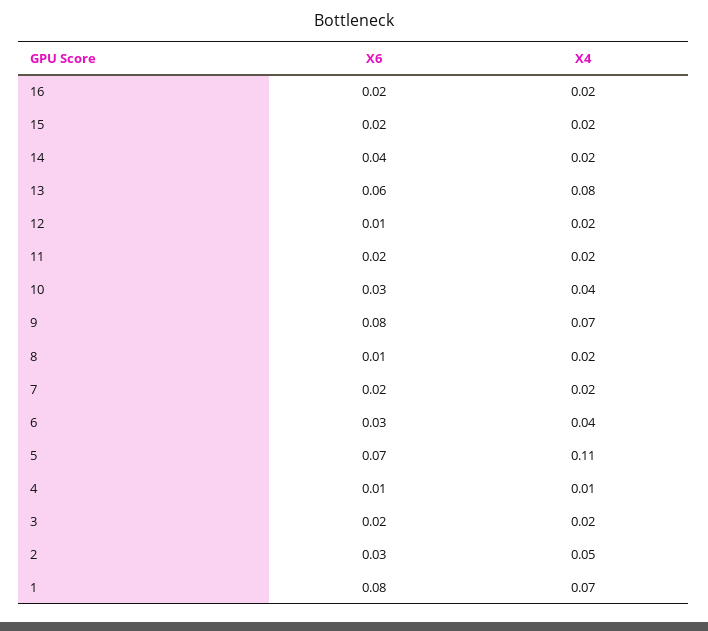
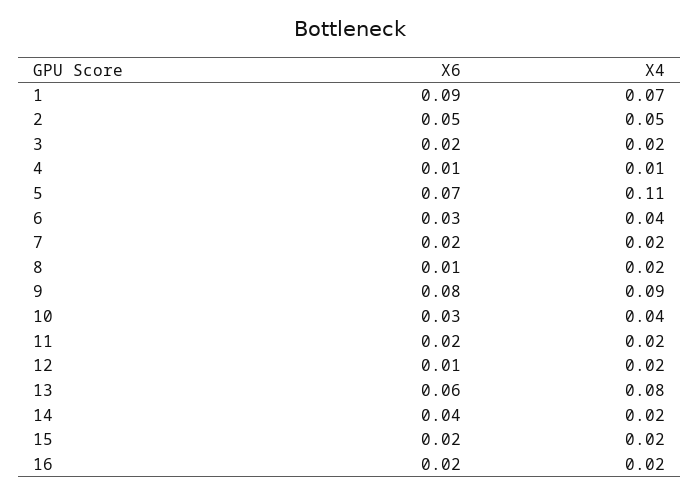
X4, 9: 0.07 -> 0.09
X6, 2: 0.03 -> 0.05
X6, 1: 0.08 -> 0.09

